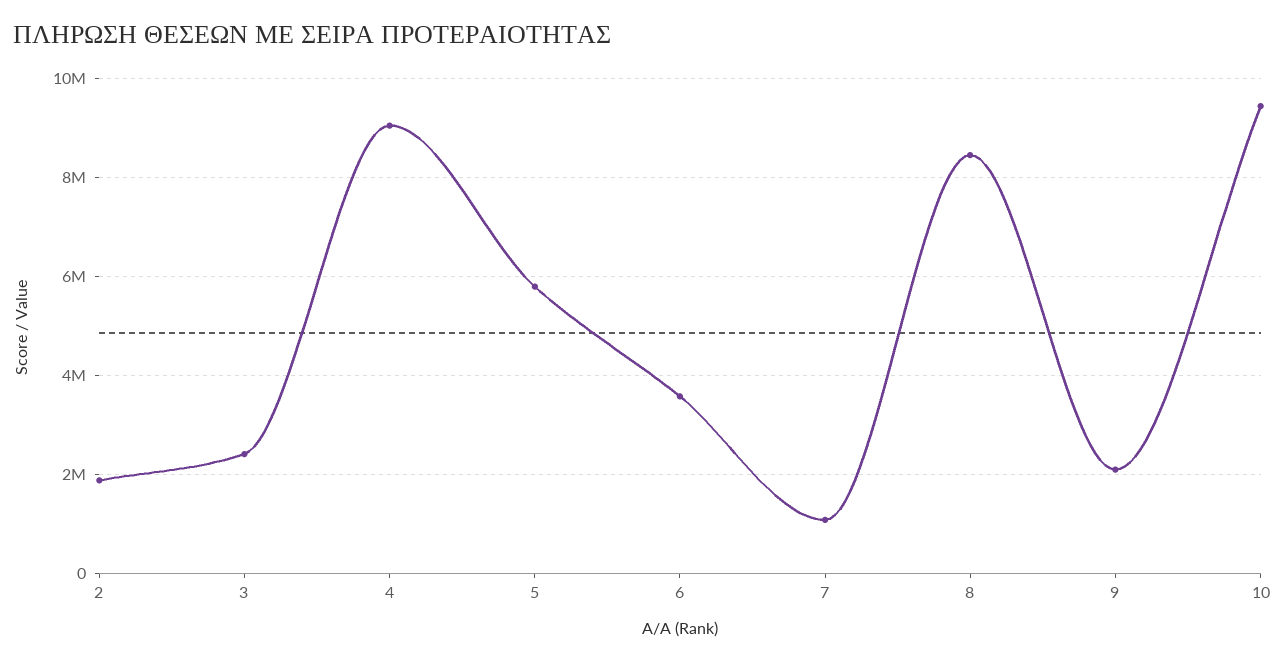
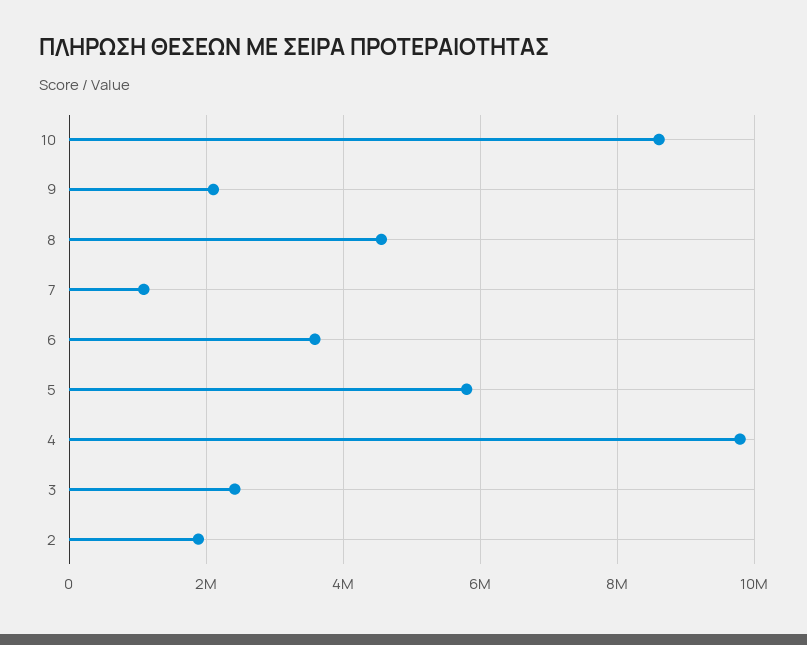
4: 9000000 -> 9800000
8: 8400000 -> 4600000
10: 9400000 -> 8600000

